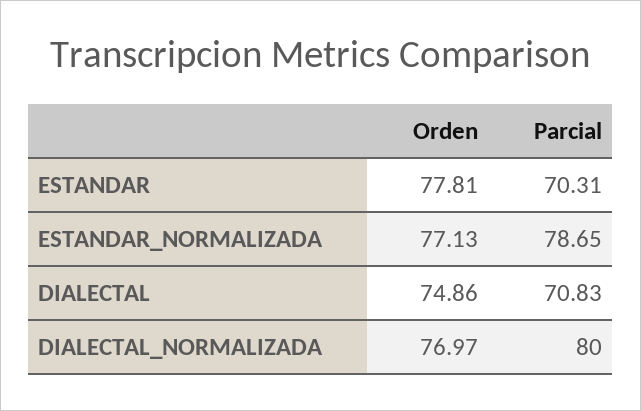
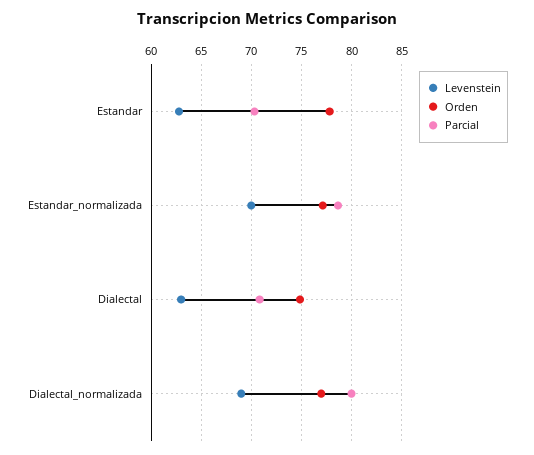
Levenstein, ESTANDAR: none -> 63
Levenstein, ESTANDAR_NORMALIZADA: none -> 70
Levenstein, DIALECTAL: none -> 63
Levenstein, DIALECTAL_NORMALIZADA: none -> 69

